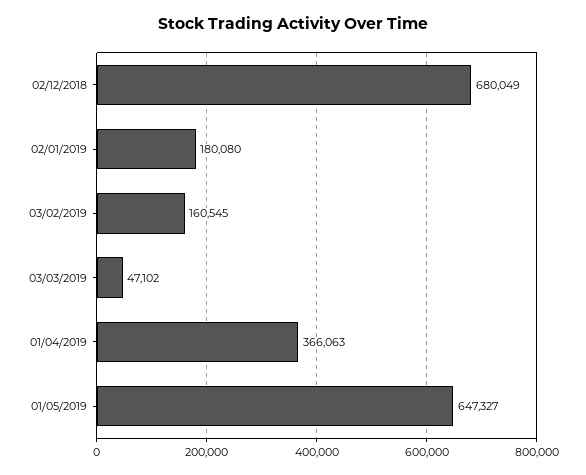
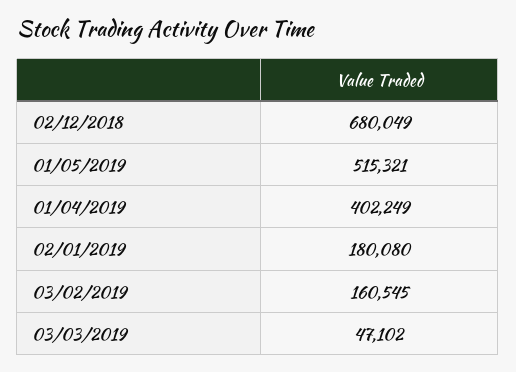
01/04/2019: 366063 -> 402249
01/05/2019: 647327 -> 515321

